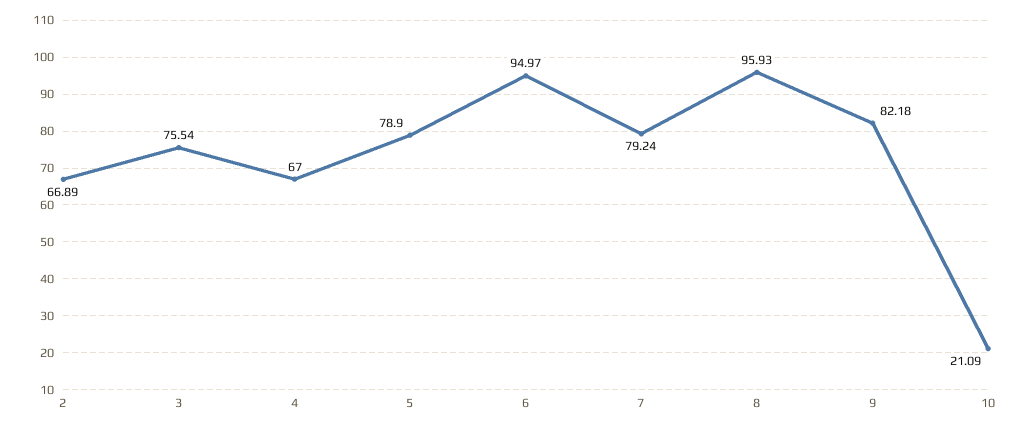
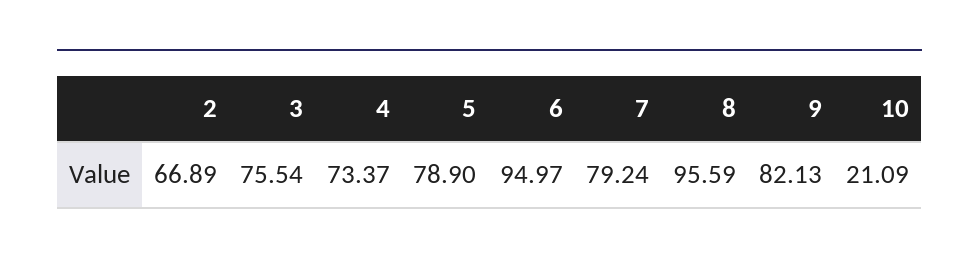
4: 67 -> 73.37
8: 95.93 -> 95.59
9: 82.18 -> 82.13

